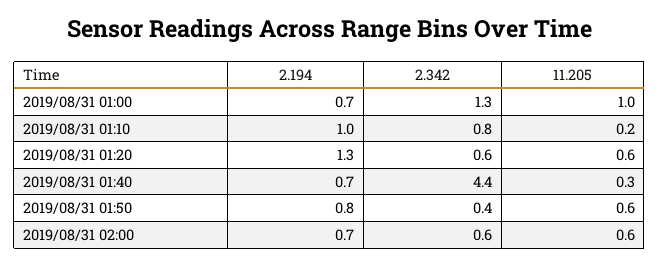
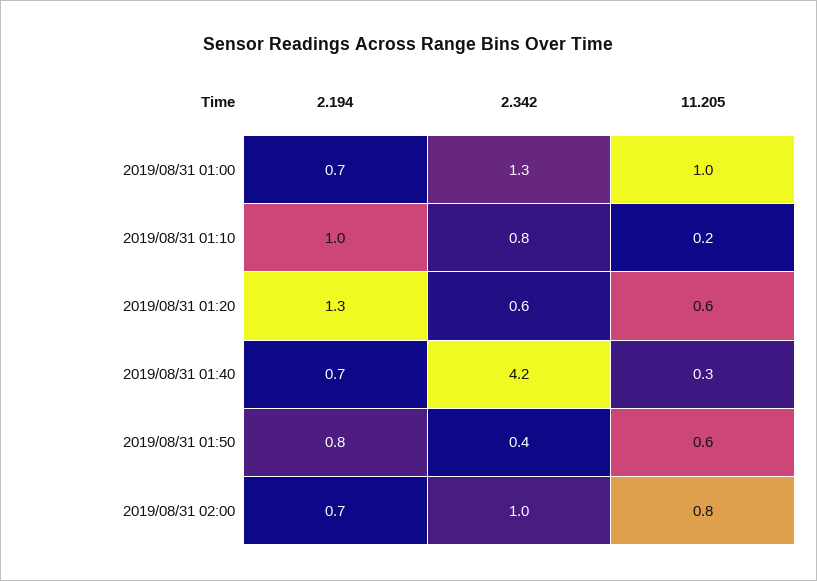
2.342, 2019/08/31 01:40: 4.4 -> 4.2
2.342, 2019/08/31 02:00: 0.6 -> 1
11.205, 2019/08/31 02:00: 0.6 -> 0.8

